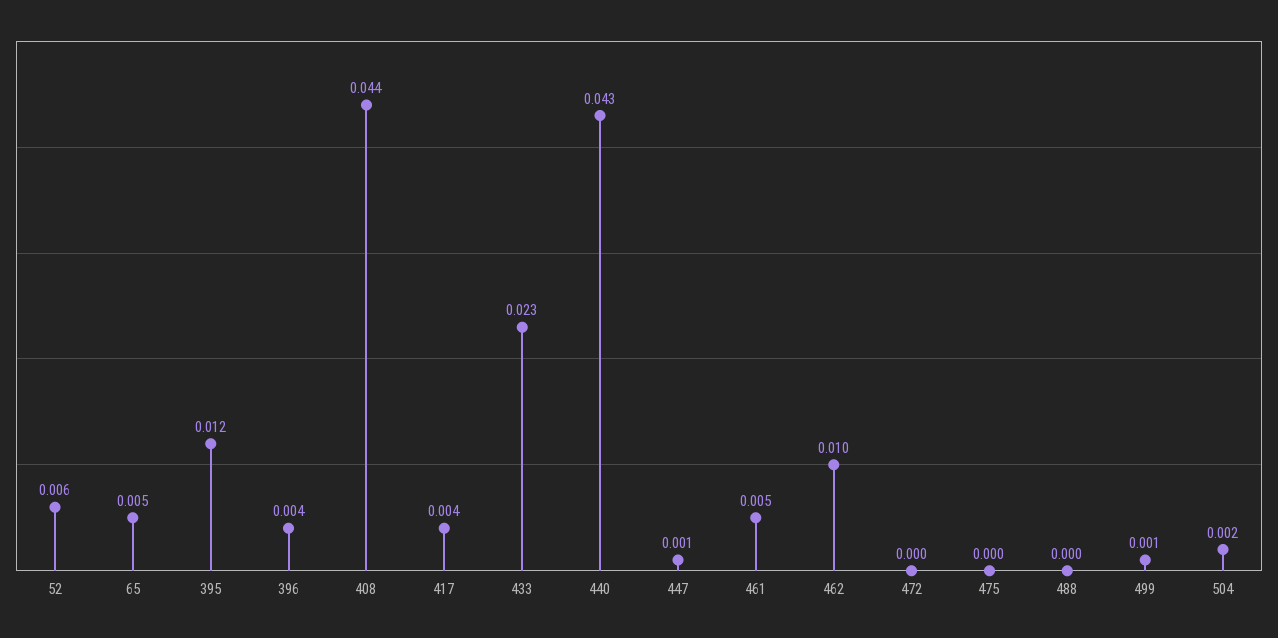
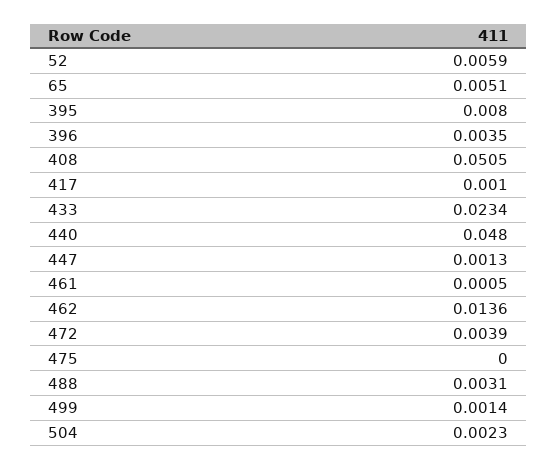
395: 0.012 -> 0.008
408: 0.044 -> 0.0505
417: 0.004 -> 0.001
440: 0.043 -> 0.048
461: 0.005 -> 0.0005
462: 0.01 -> 0.0136
472: 0 -> 0.0039
488: 0 -> 0.0031

